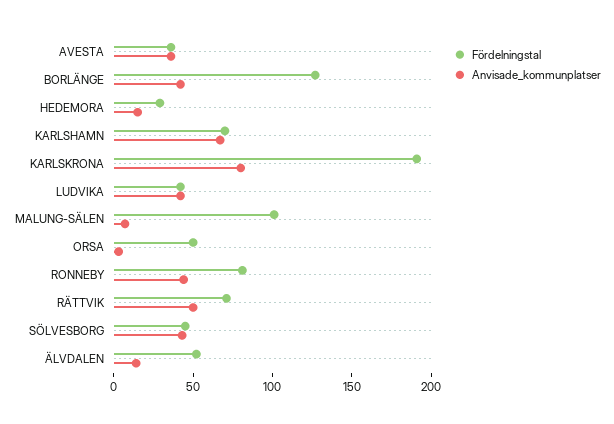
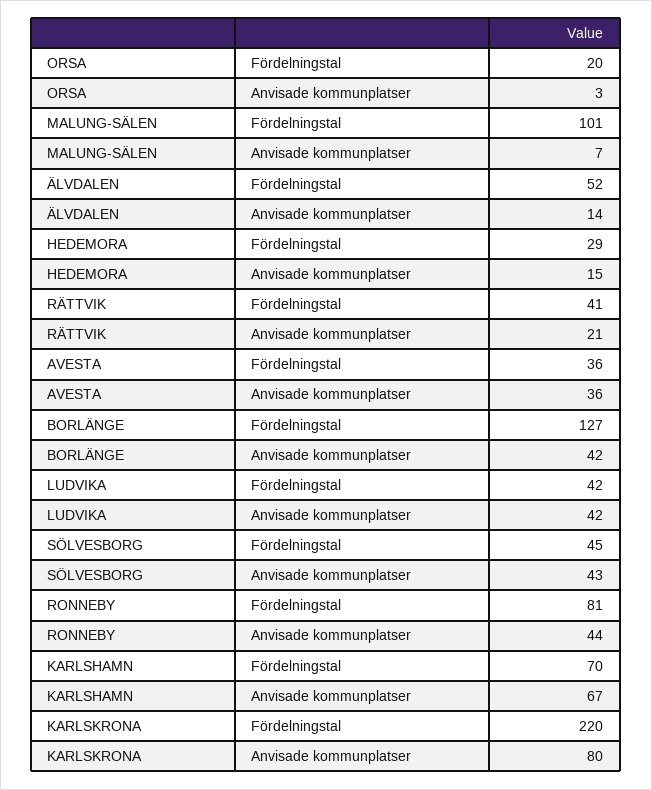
Fördelningstal, KARLSKRONA: 190 -> 220
Fördelningstal, ORSA: 50 -> 20
Fördelningstal, RÄTTVIK: 70 -> 41
Anvisade_kommunplatser, RÄTTVIK: 50 -> 21

